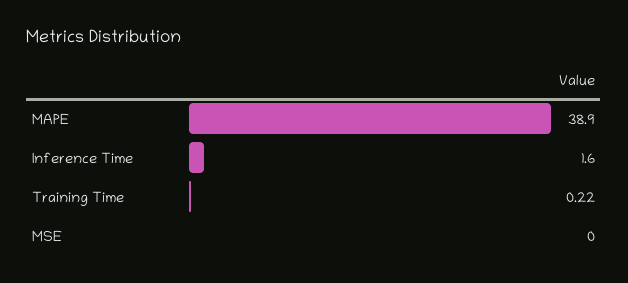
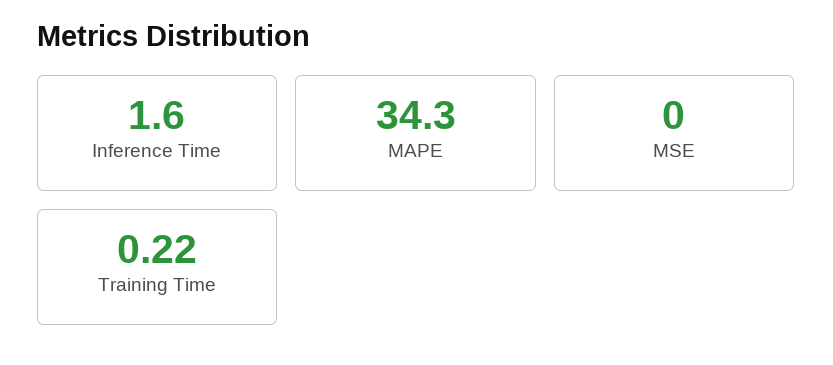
MAPE: 38.9 -> 34.3

